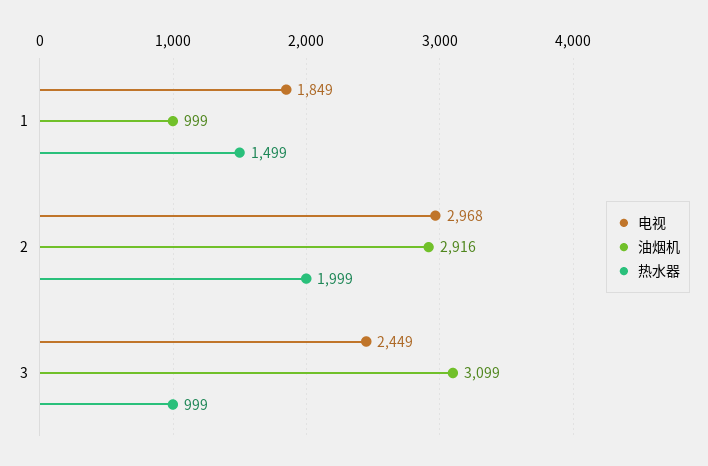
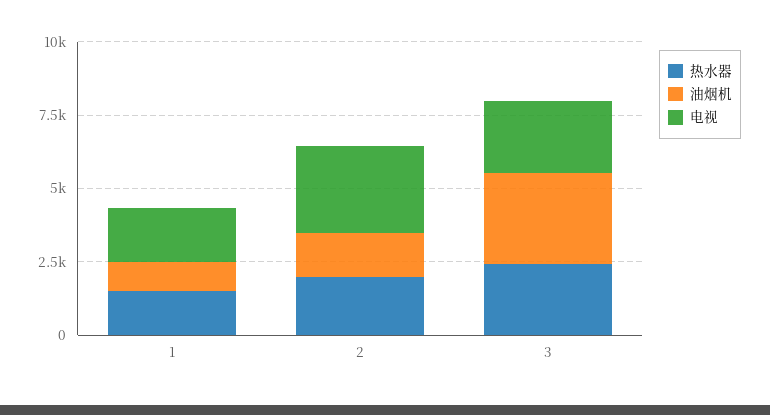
油烟机, 2: 2916 -> 1500
热水器, 3: 999 -> 2500

